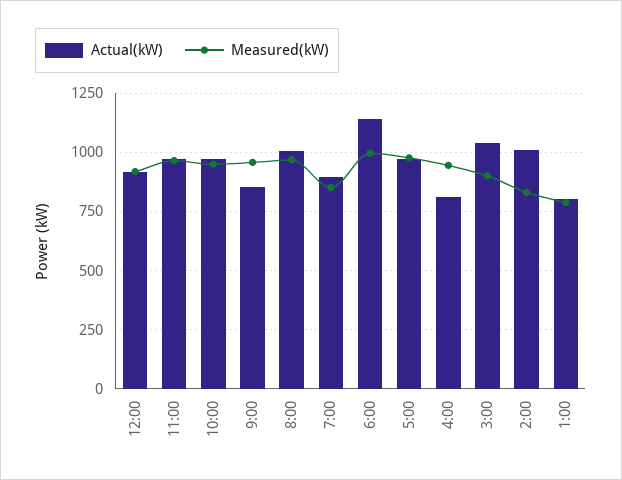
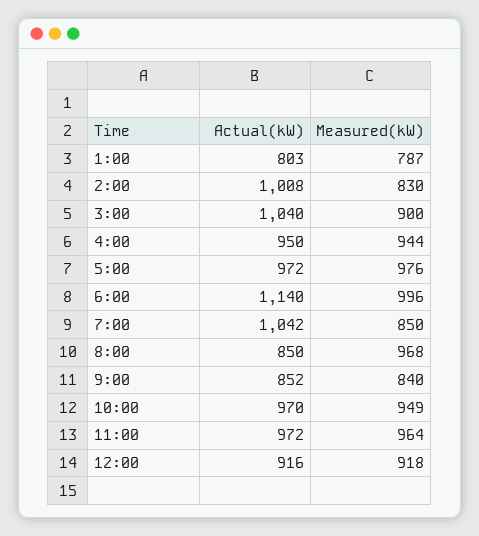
Measured(kW), 9:00: 950 -> 840
Actual(kW), 8:00: 1000 -> 850
Actual(kW), 7:00: 900 -> 1042
Actual(kW), 4:00: 800 -> 950

